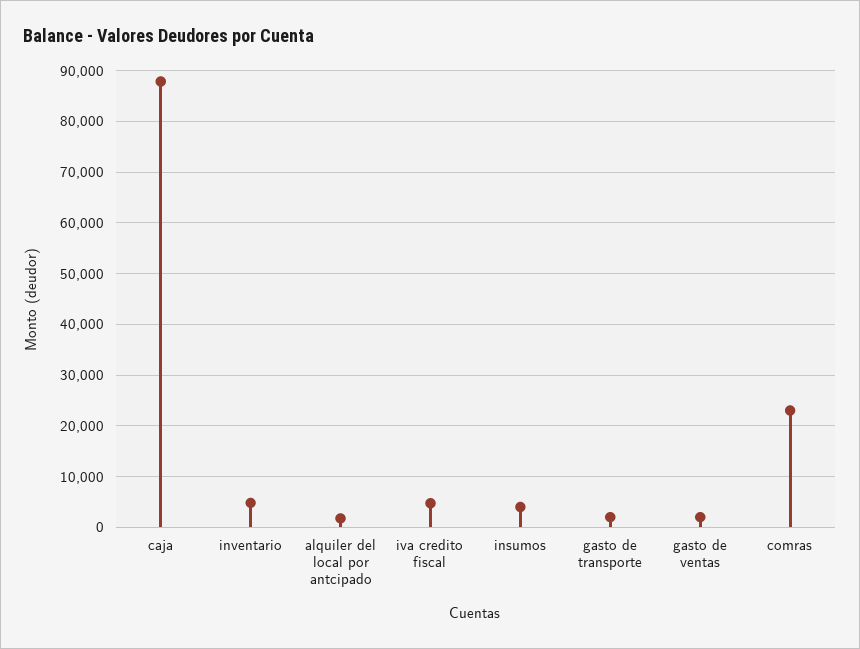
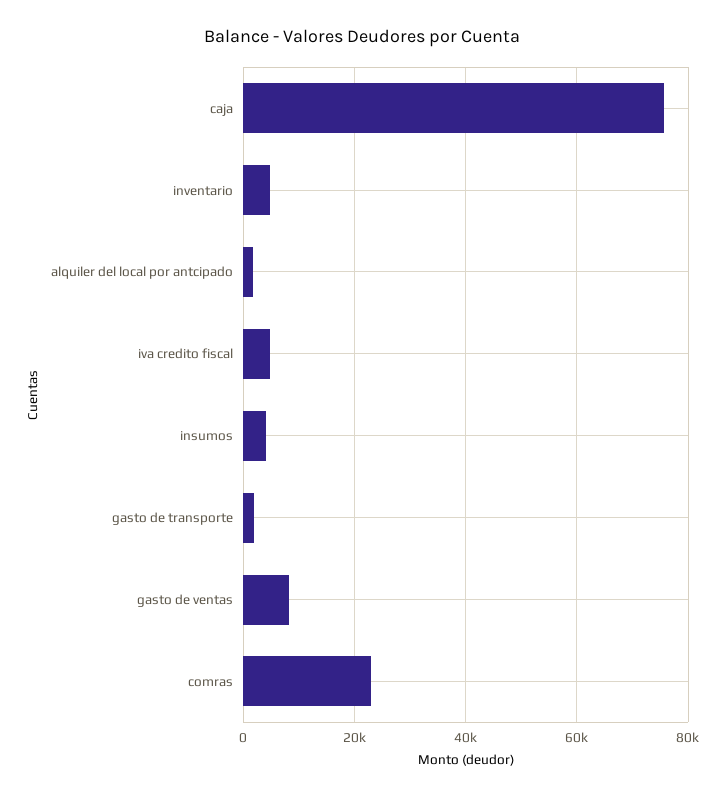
caja: 88000 -> 76000
gasto de ventas: 2000 -> 8000

